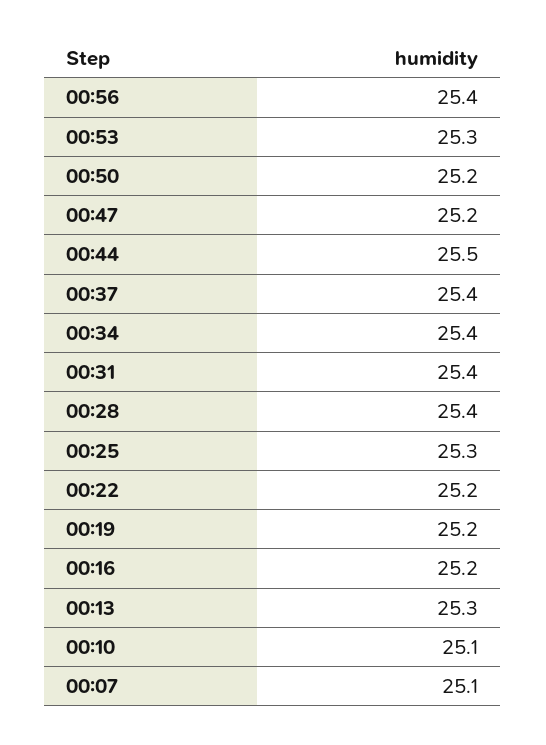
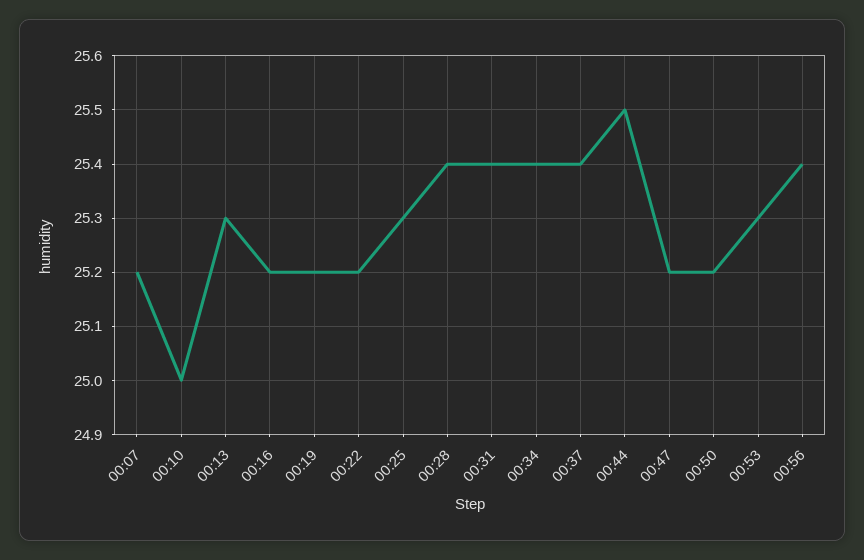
00:10: 25.1 -> 25
00:07: 25.1 -> 25.2

